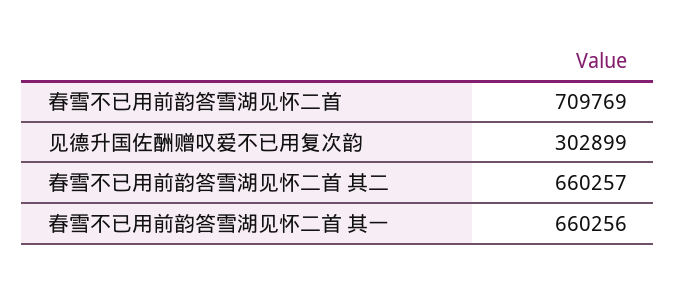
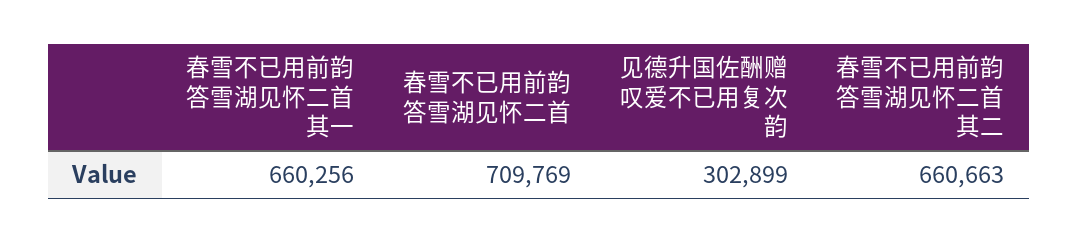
春雪不已用前韵答雪湖见怀二首 其二: 660257 -> 660663

